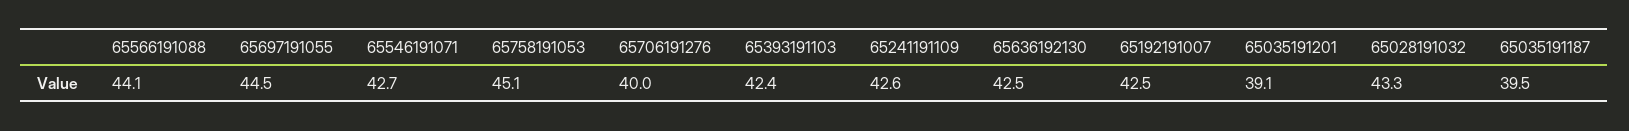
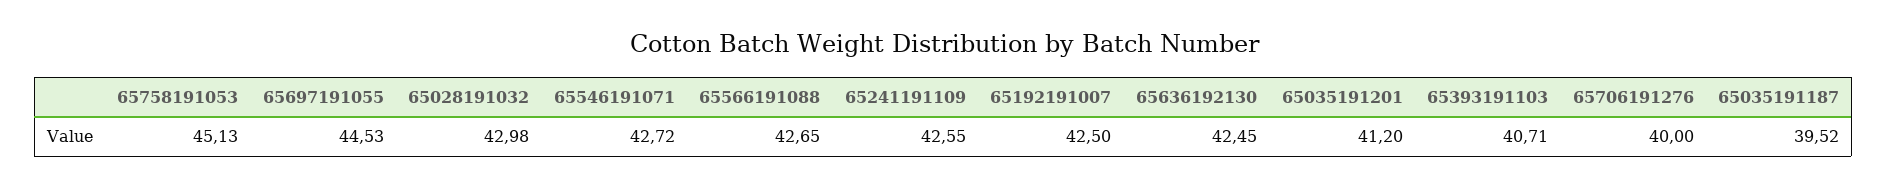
65566191088: 44.1 -> 42.65
65393191103: 42.4 -> 40.71
65035191201: 39.1 -> 41.2
65028191032: 43.3 -> 42.98

